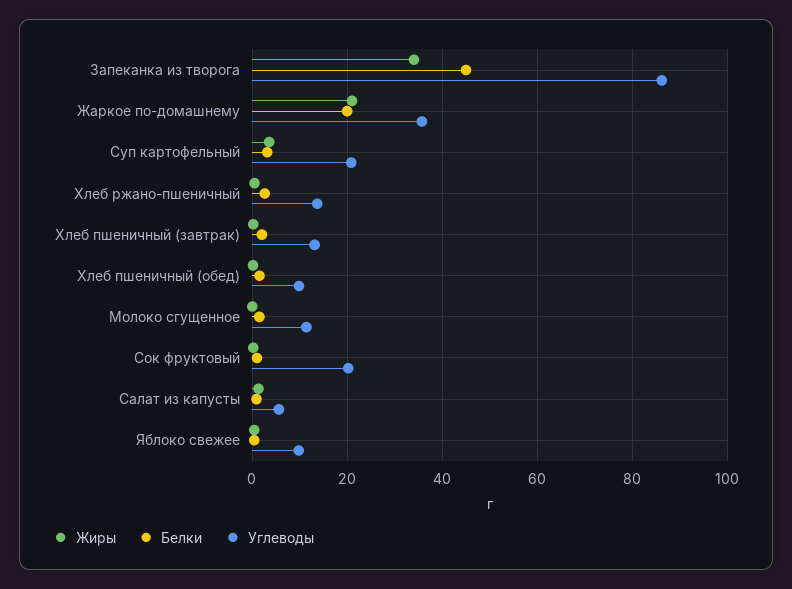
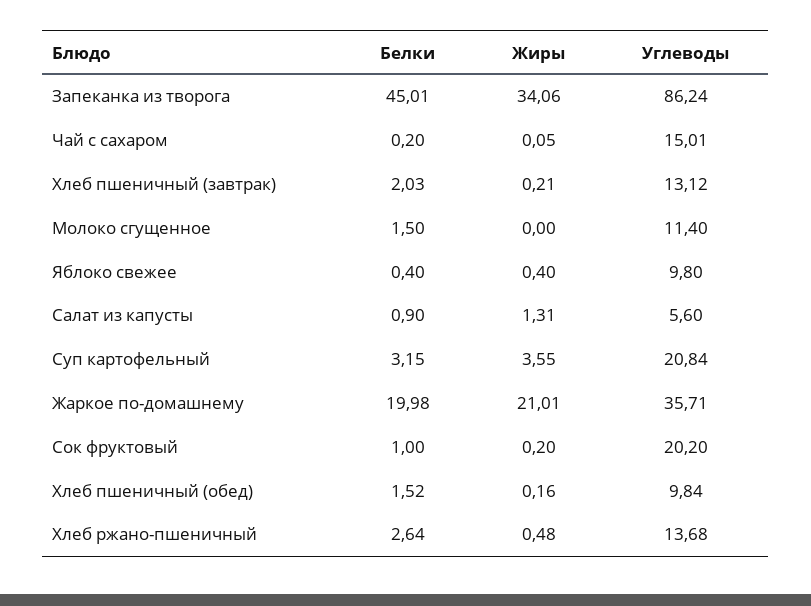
Белки, Чай с сахаром: none -> 0.2
Жиры, Чай с сахаром: none -> 0.05
Углеводы, Чай с сахаром: none -> 15.01

